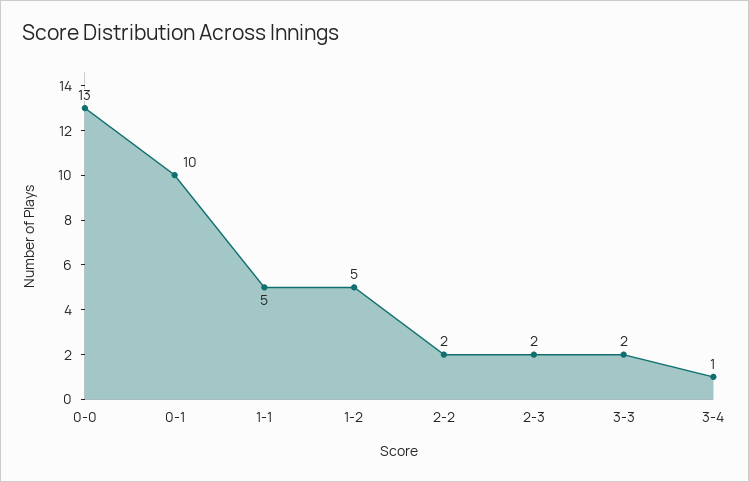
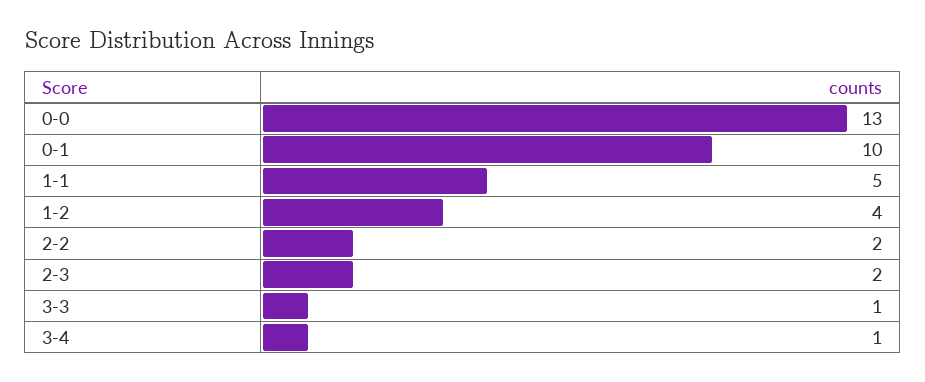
1-2: 5 -> 4
3-3: 2 -> 1

